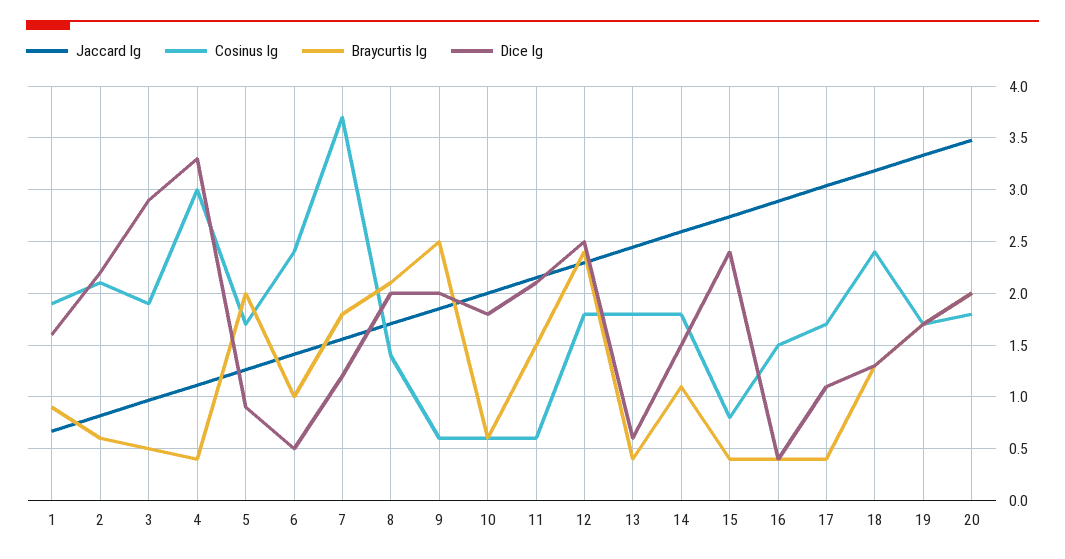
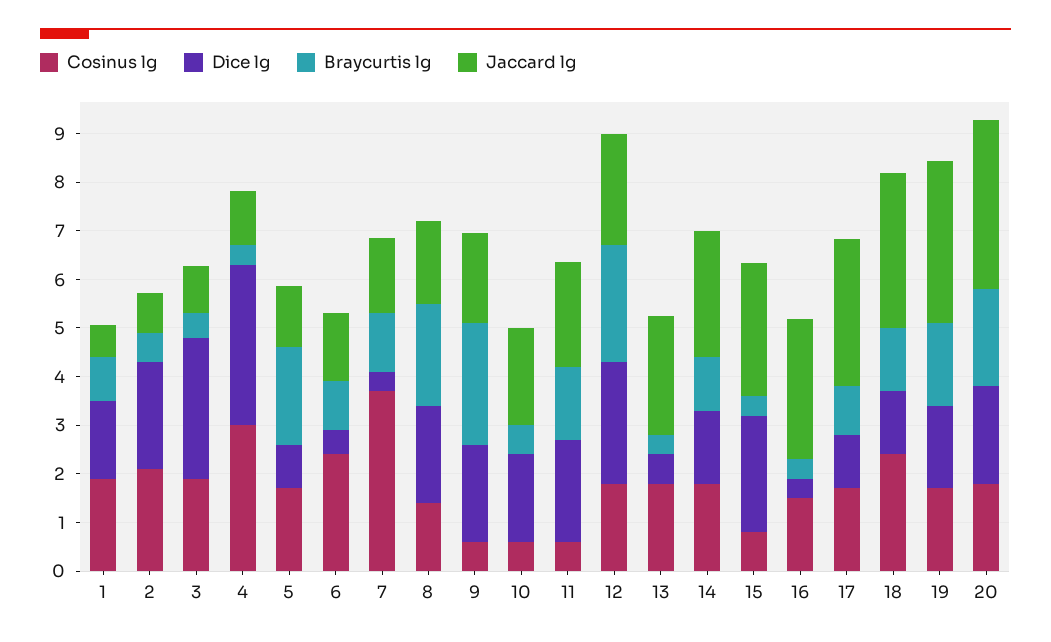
Braycurtis lg, 7: 1.8 -> 1.2
Dice lg, 7: 1.2 -> 0.4
Braycurtis lg, 17: 0.4 -> 1

